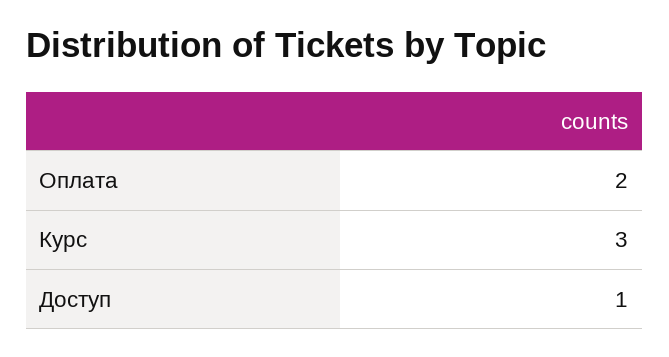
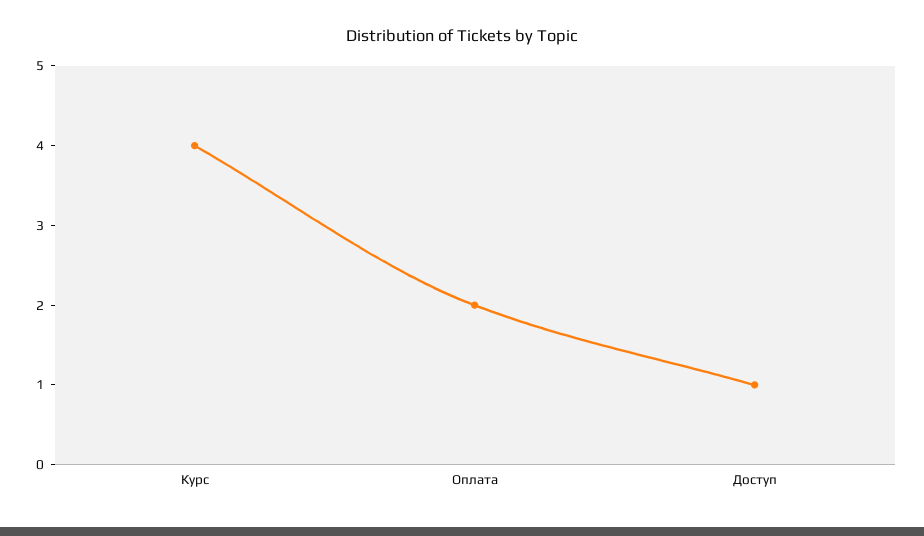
Курс: 3 -> 4

